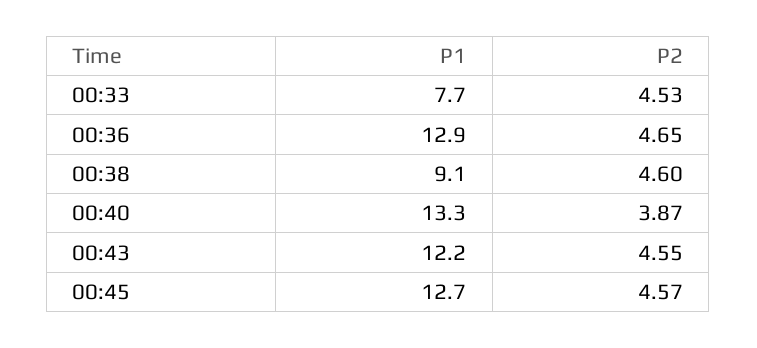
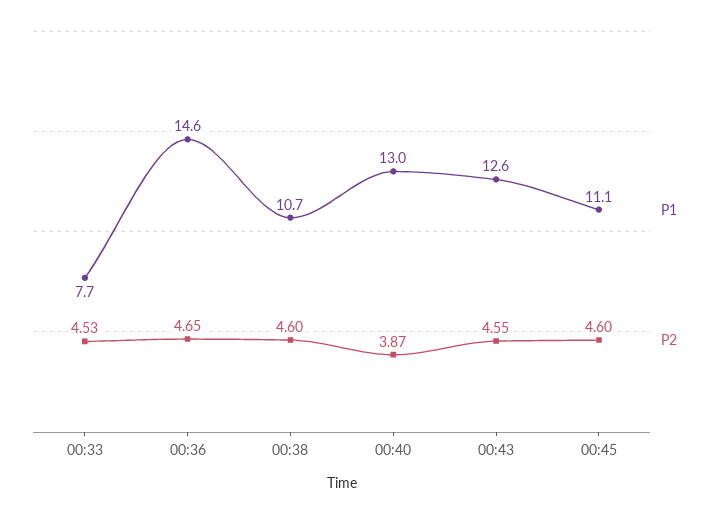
P1, 00:36: 12.9 -> 14.6
P1, 00:38: 9.1 -> 10.7
P1, 00:40: 13.3 -> 13
P1, 00:43: 12.2 -> 12.6
P1, 00:45: 12.7 -> 11.1
P2, 00:45: 4.57 -> 4.6

